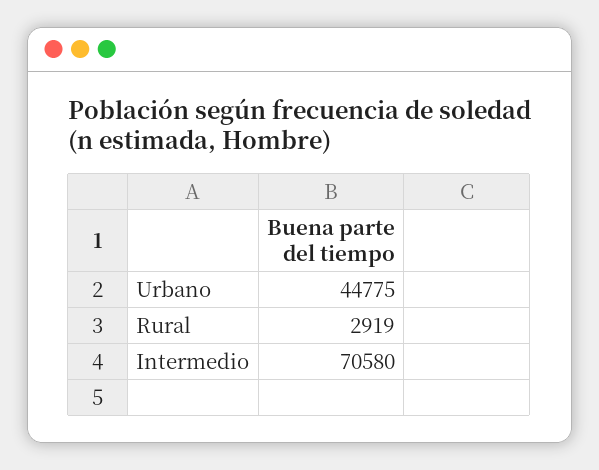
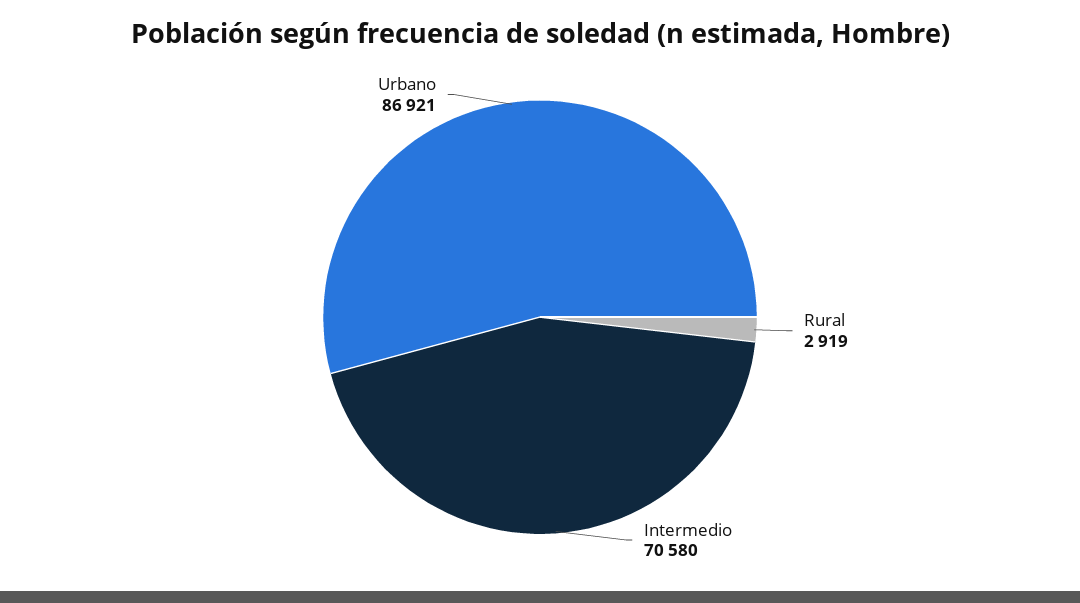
Urbano: 44775 -> 86921

